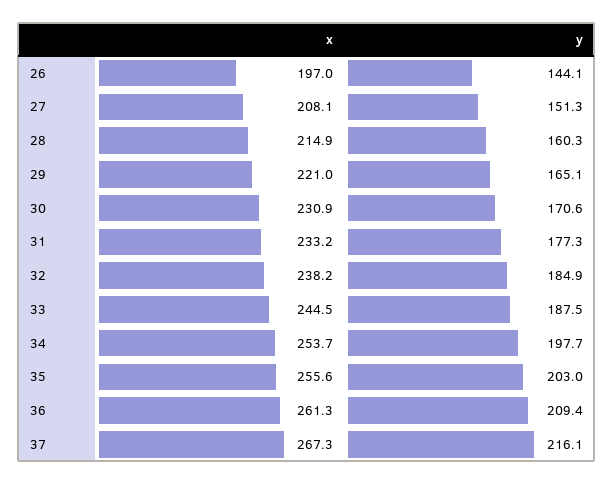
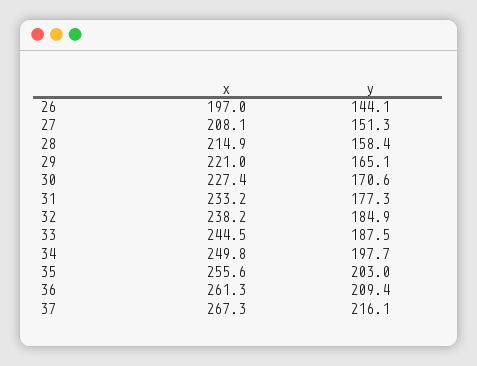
y, 28: 160.3 -> 158.4
x, 30: 230.9 -> 227.4
x, 34: 253.7 -> 249.8

